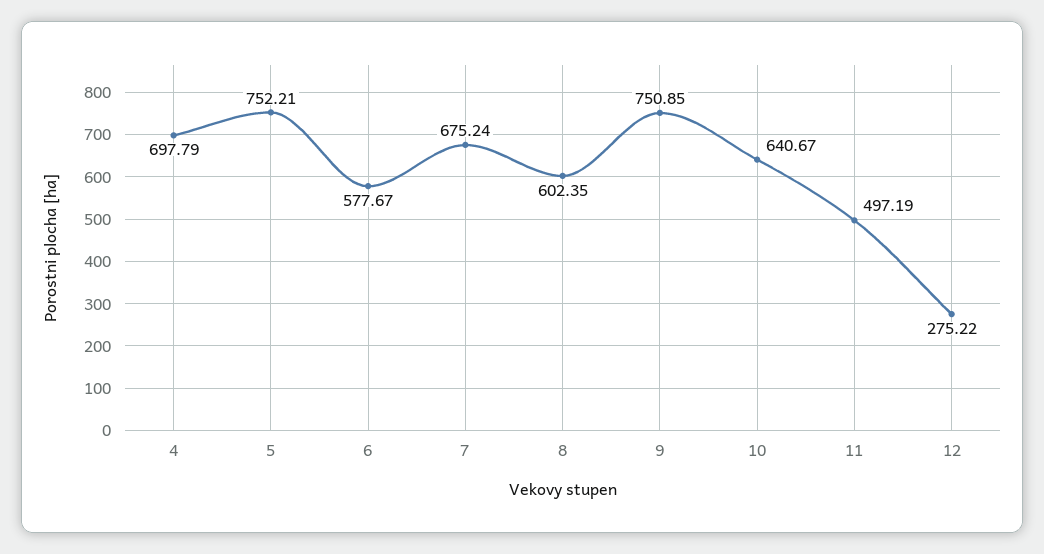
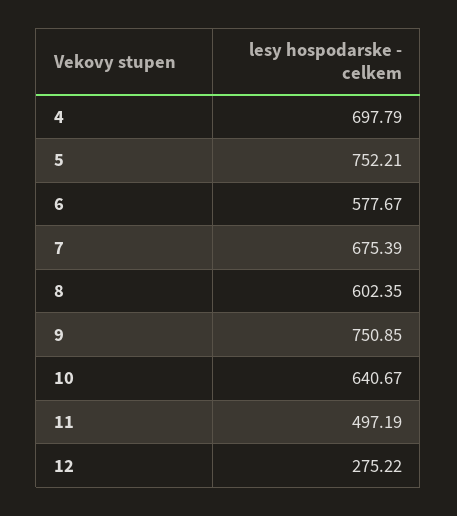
7: 675.24 -> 675.39

